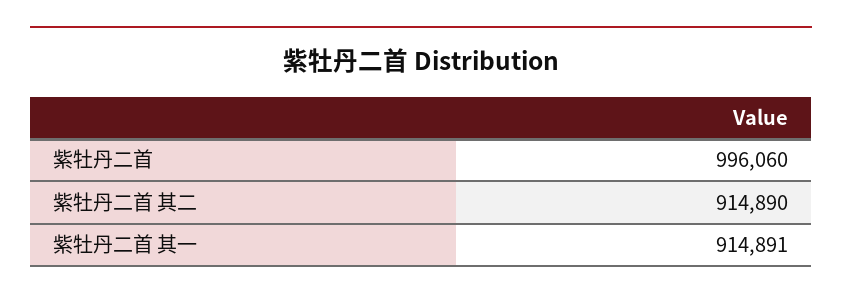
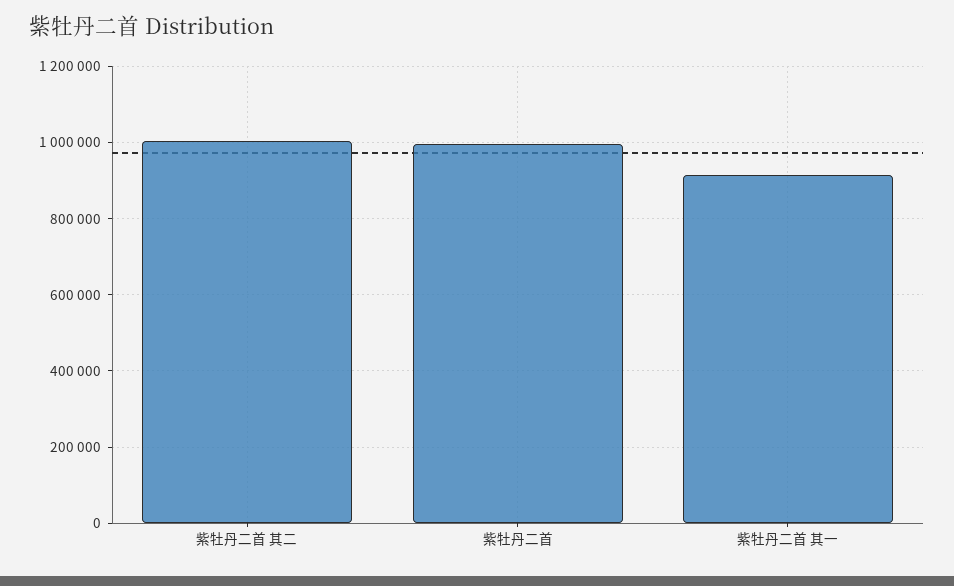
紫牡丹二首 其二: 914890 -> 1000000

